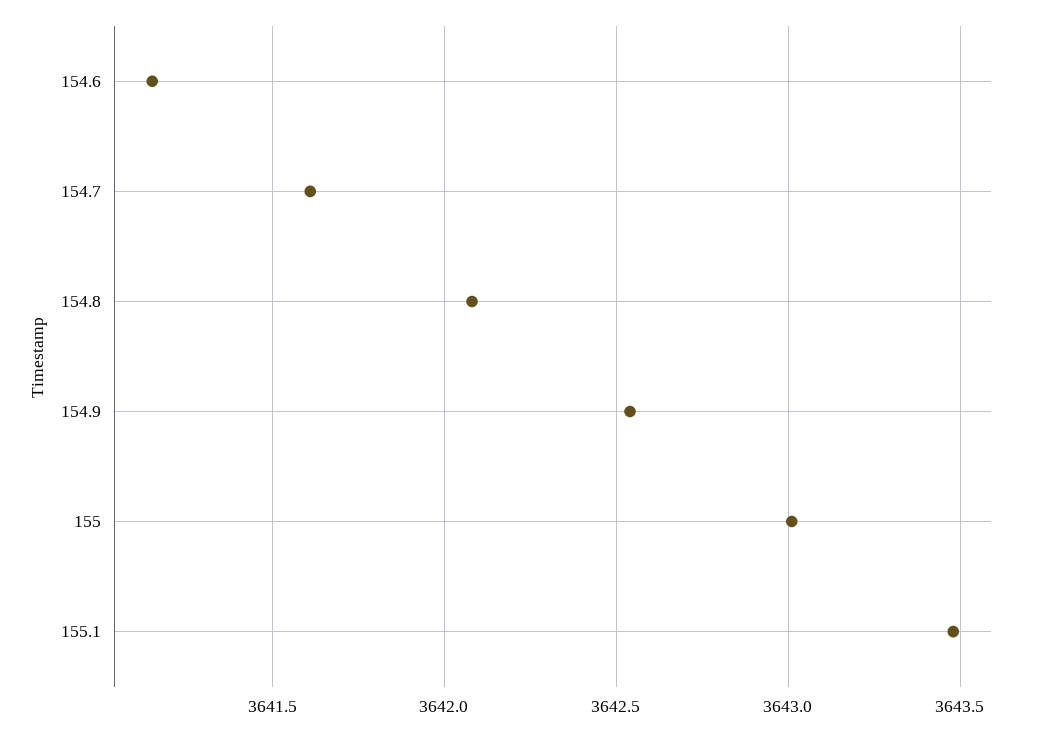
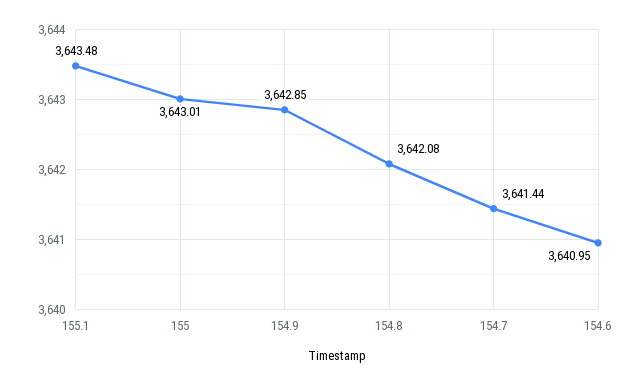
154.6: 3641.15 -> 3640.95
154.7: 3641.6 -> 3641.44
154.9: 3642.55 -> 3642.85

